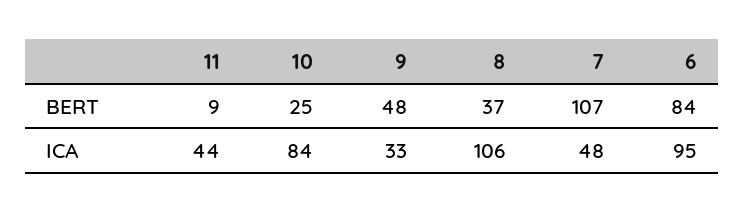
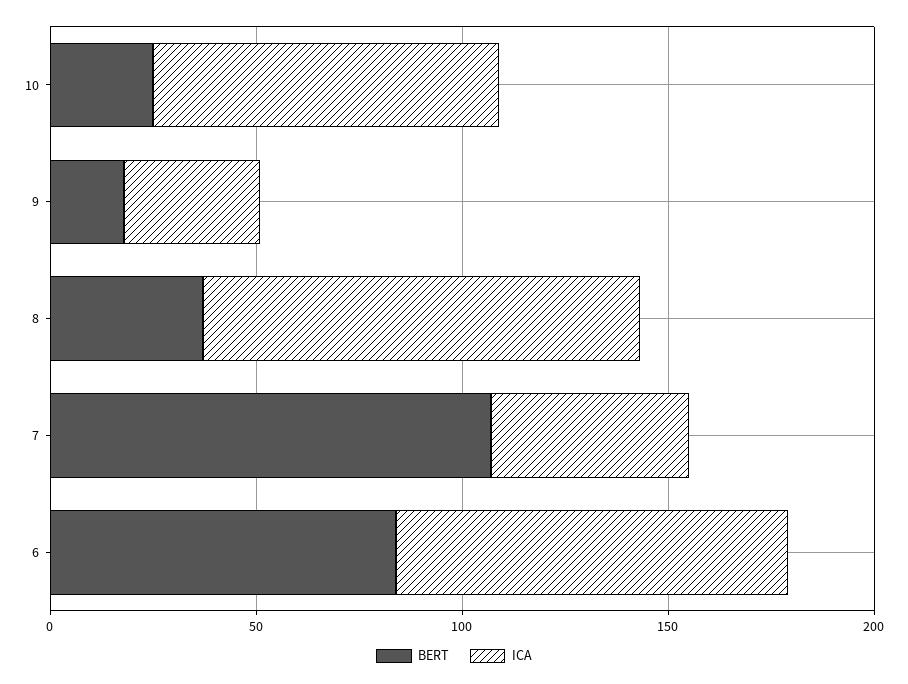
BERT, 11: 9 -> none
BERT, 9: 48 -> 20
ICA, 11: 44 -> none

